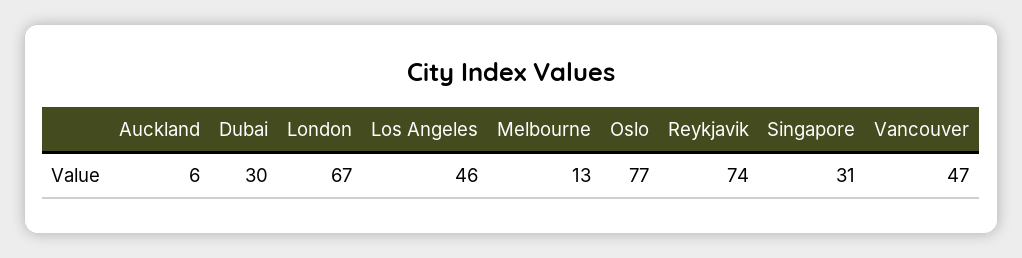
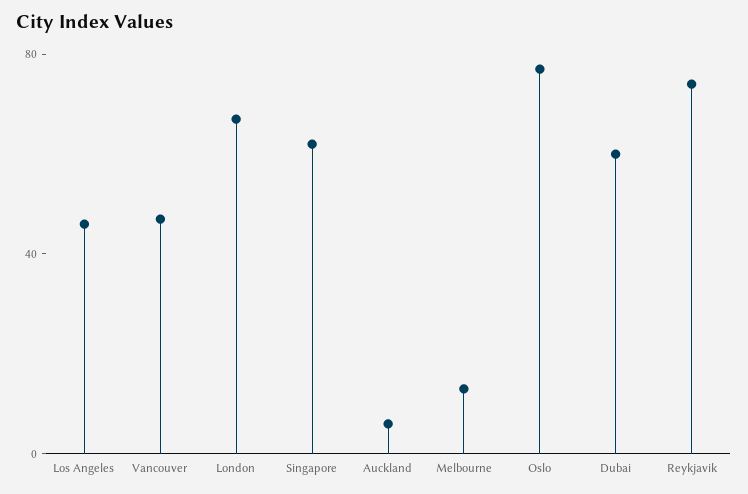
Dubai: 30 -> 60
Singapore: 31 -> 60

